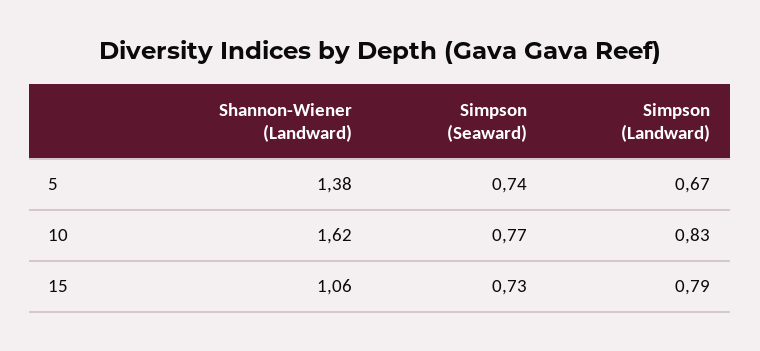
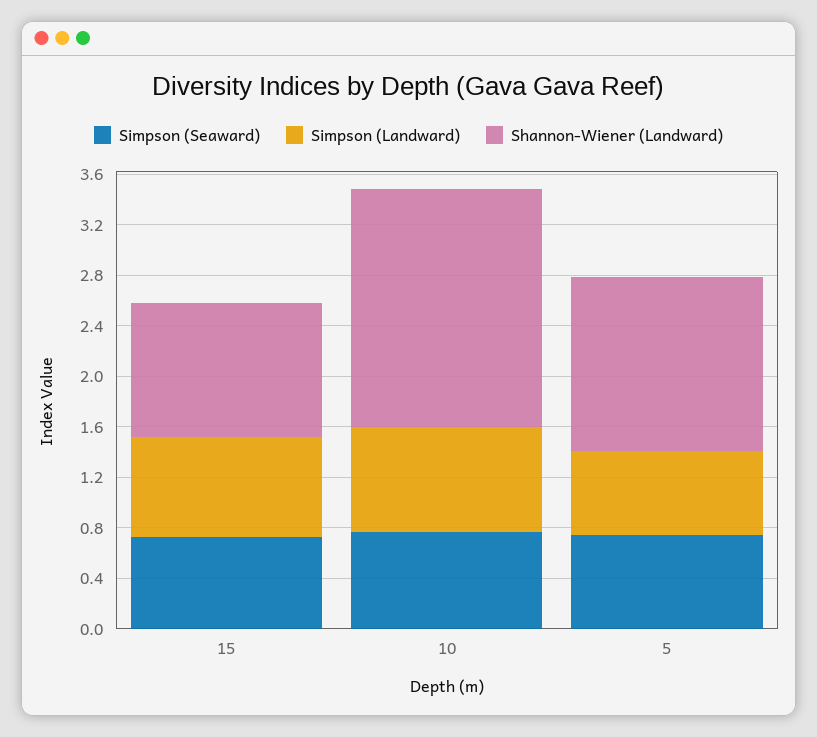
Shannon-Wiener (Landward), 10: 1.62 -> 1.9

